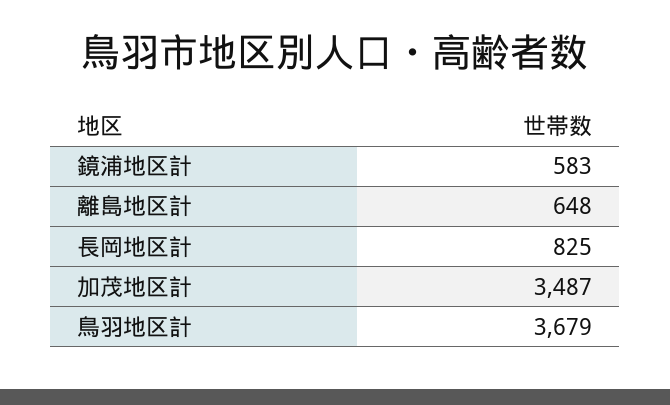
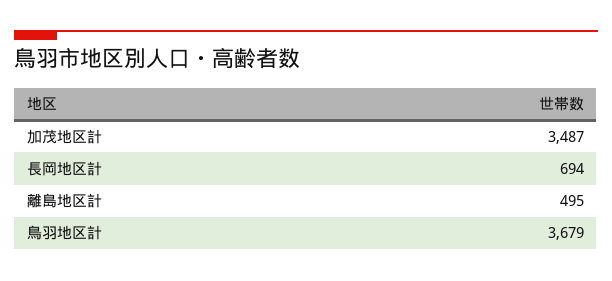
鏡浦地区計: 583 -> none
離島地区計: 648 -> 495
長岡地区計: 825 -> 694

